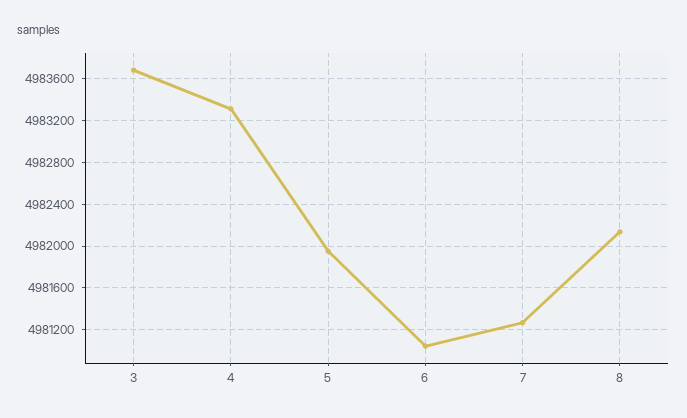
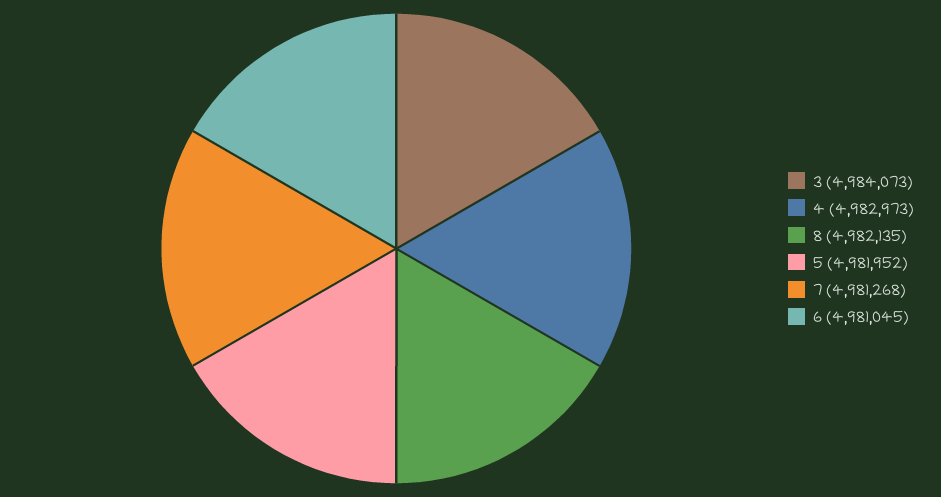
3: 4983700 -> 4984073
4: 4983300 -> 4982973

